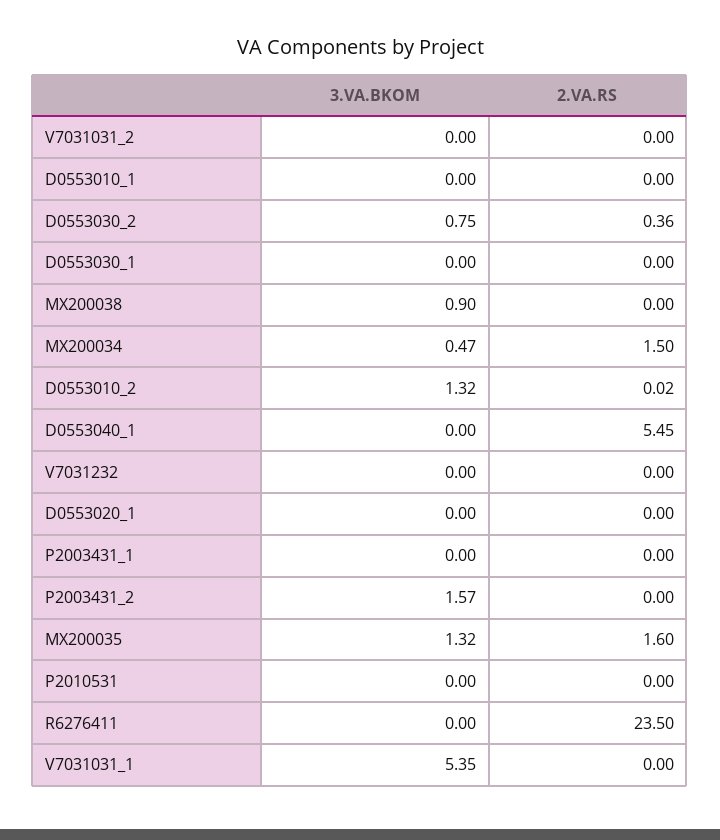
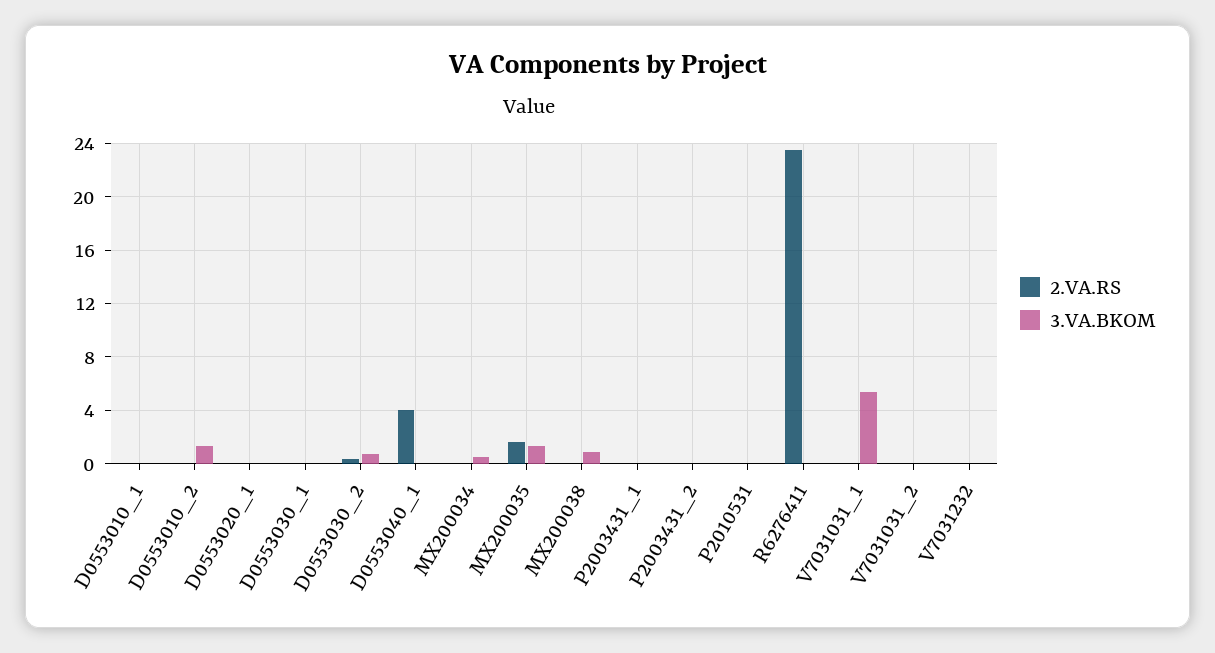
2.VA.RS, MX200034: 1.5 -> 0
2.VA.RS, D0553040_1: 5.45 -> 4
3.VA.BKOM, P2003431_2: 1.57 -> 0

